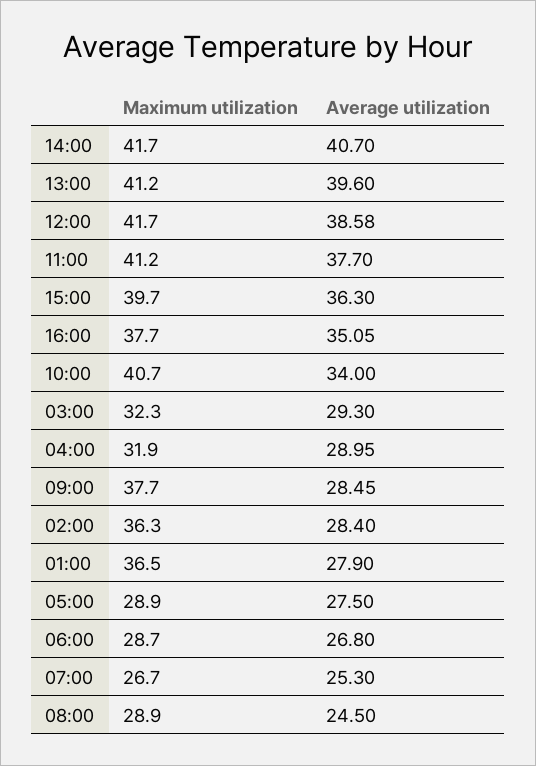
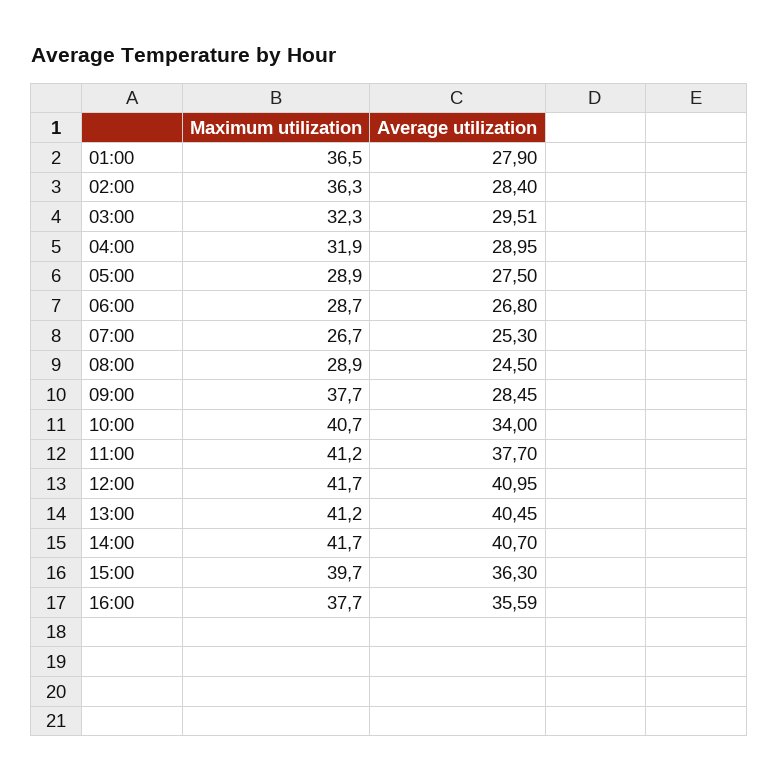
Average utilization, 13:00: 39.6 -> 40.45
Average utilization, 12:00: 38.58 -> 40.95
Average utilization, 16:00: 35.05 -> 35.59
Average utilization, 03:00: 29.3 -> 29.51

